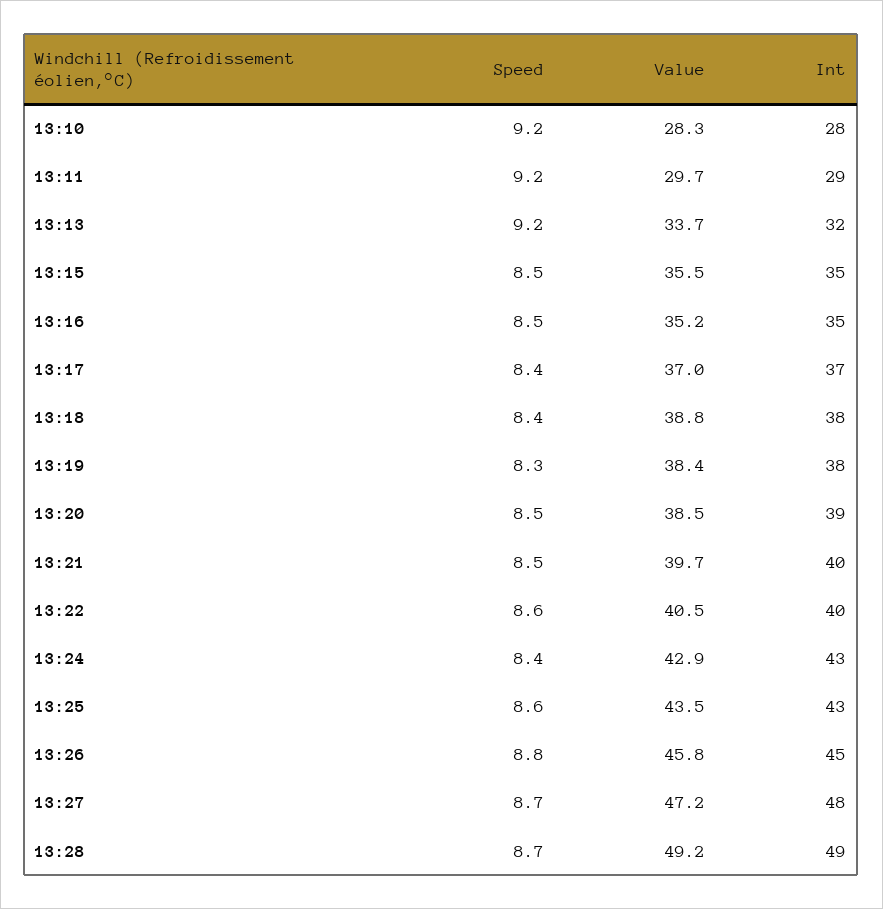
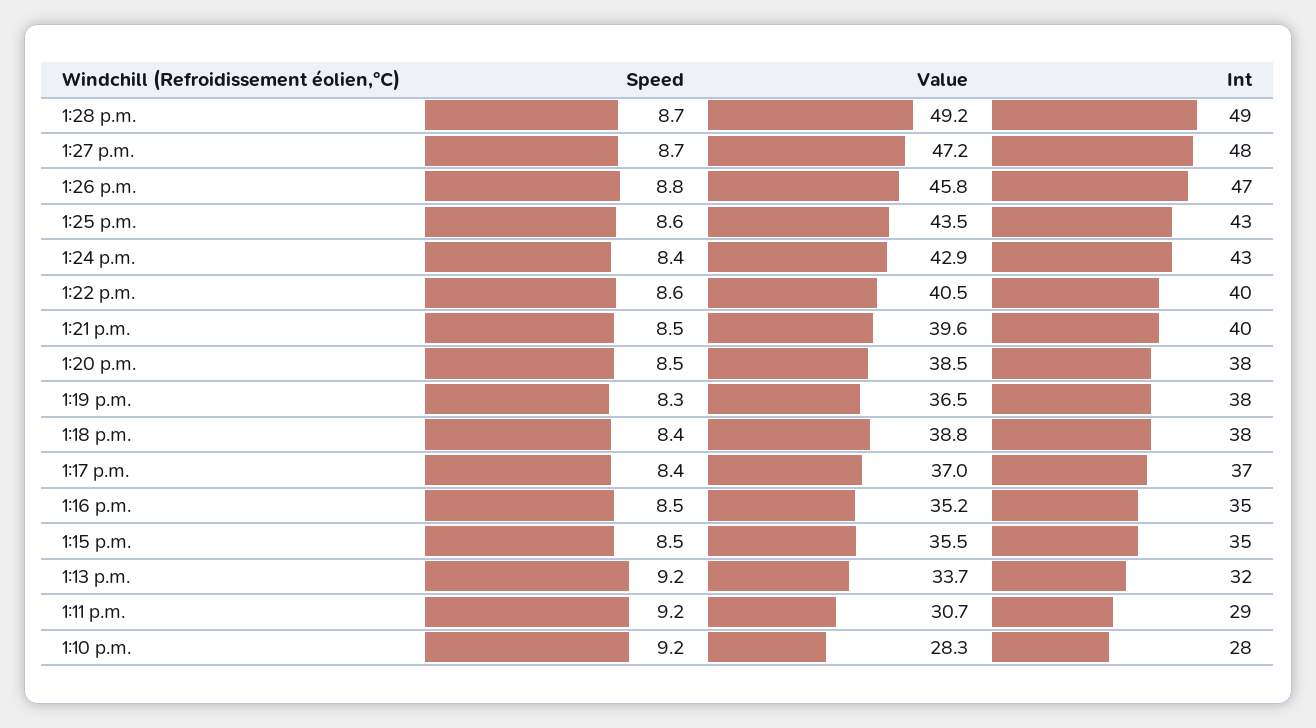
Value, 13:11: 29.7 -> 30.7
Value, 13:19: 38.4 -> 36.5
Int, 13:20: 39 -> 38
Value, 13:21: 39.7 -> 39.6
Int, 13:26: 45 -> 47

